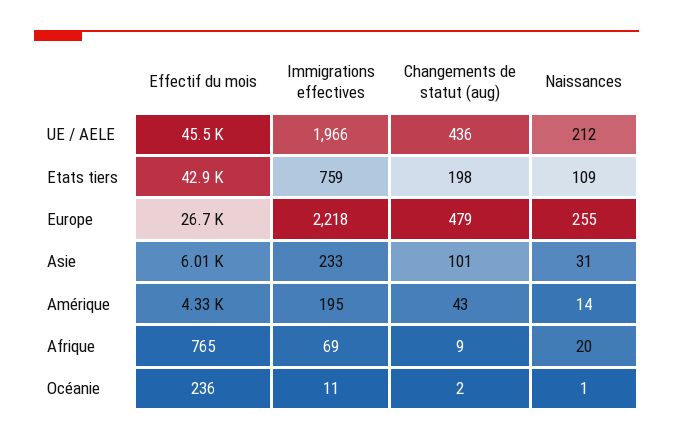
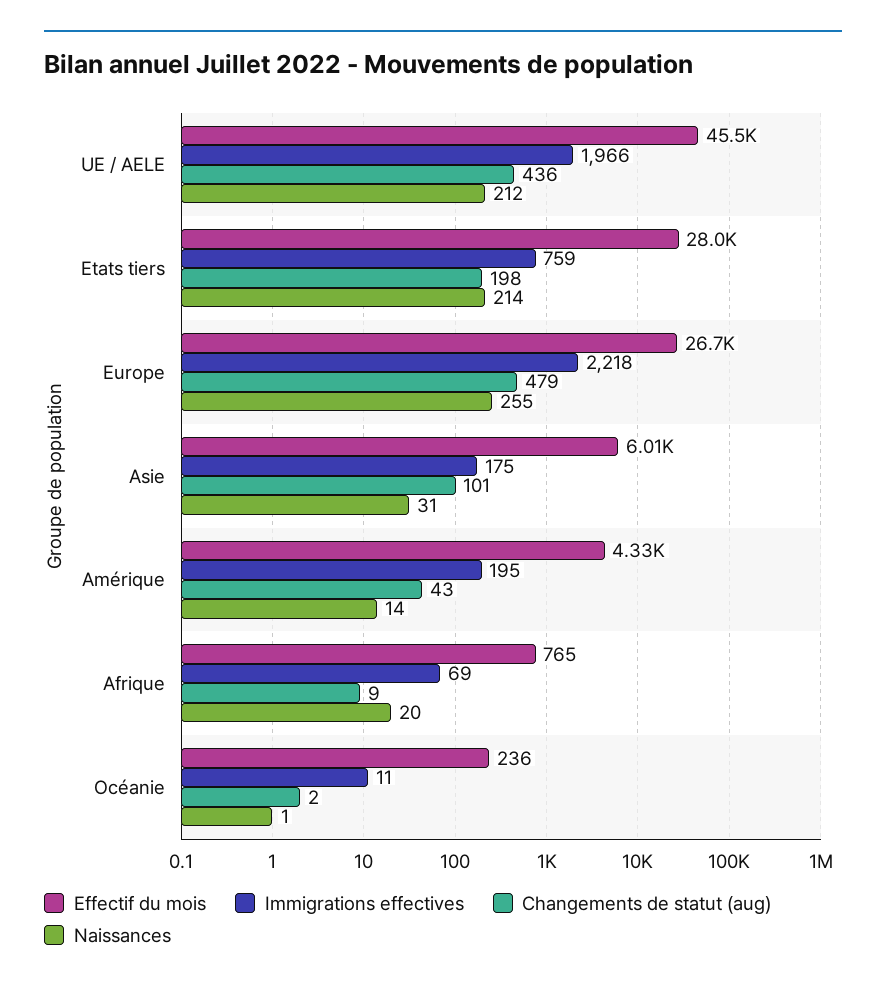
Effectif du mois, Etats tiers: 42900 -> 28000
Naissances, Etats tiers: 109 -> 214
Immigrations effectives, Asie: 233 -> 175

